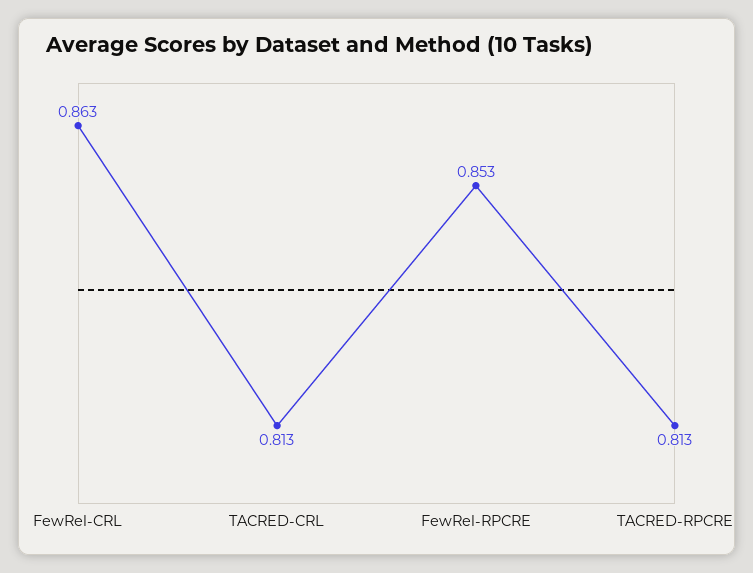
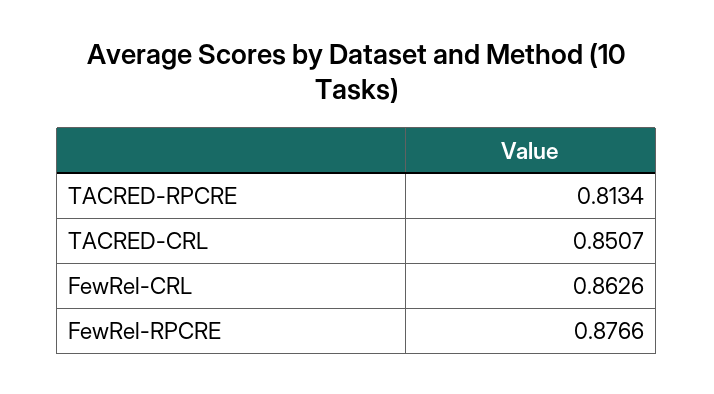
TACRED-CRL: 0.813 -> 0.8507
FewRel-RPCRE: 0.853 -> 0.8766

